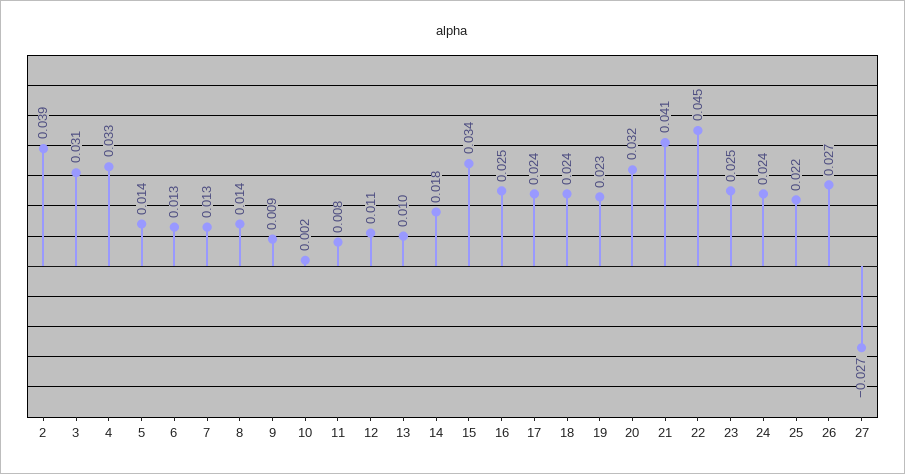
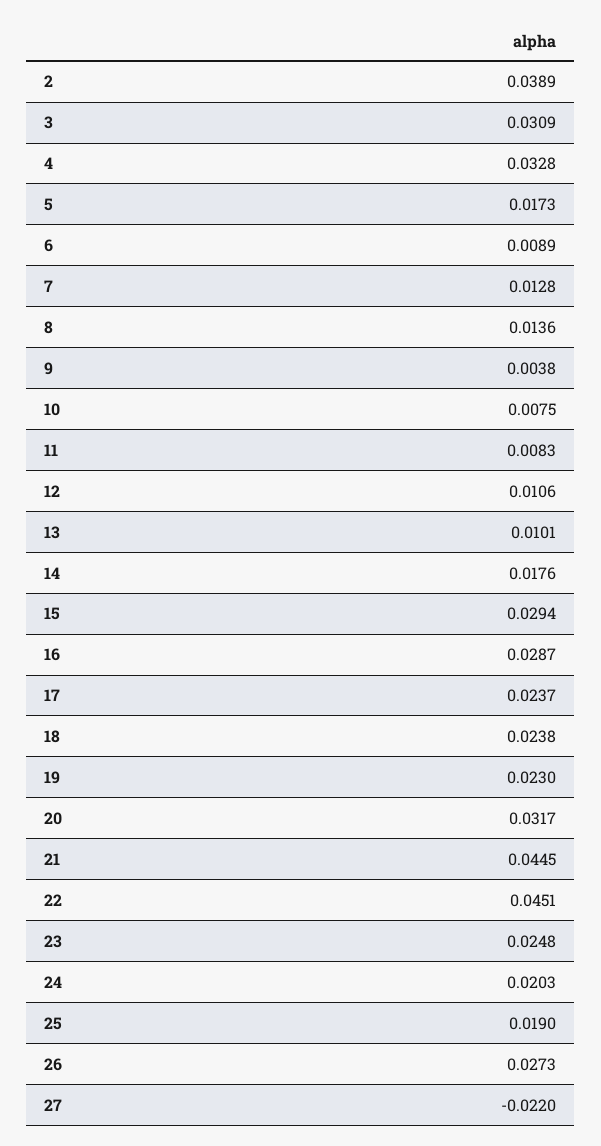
5: 0.014 -> 0.0173
6: 0.013 -> 0.0089
9: 0.009 -> 0.0038
10: 0.002 -> 0.0075
15: 0.034 -> 0.0294
16: 0.025 -> 0.0287
21: 0.041 -> 0.0445
24: 0.024 -> 0.0203
25: 0.022 -> 0.019
27: -0.027 -> -0.022

